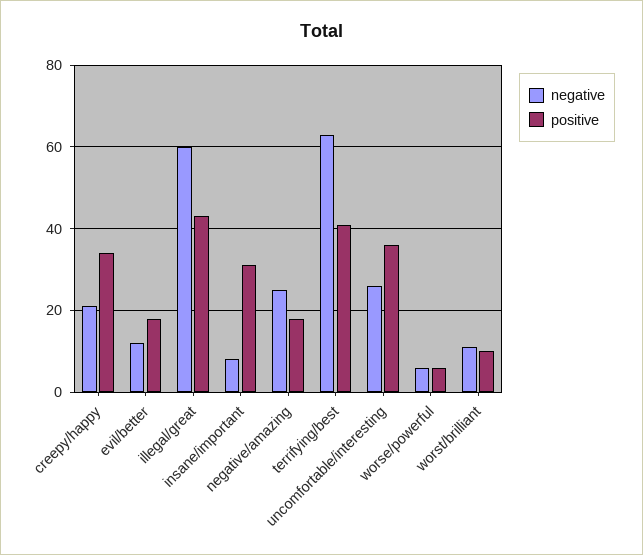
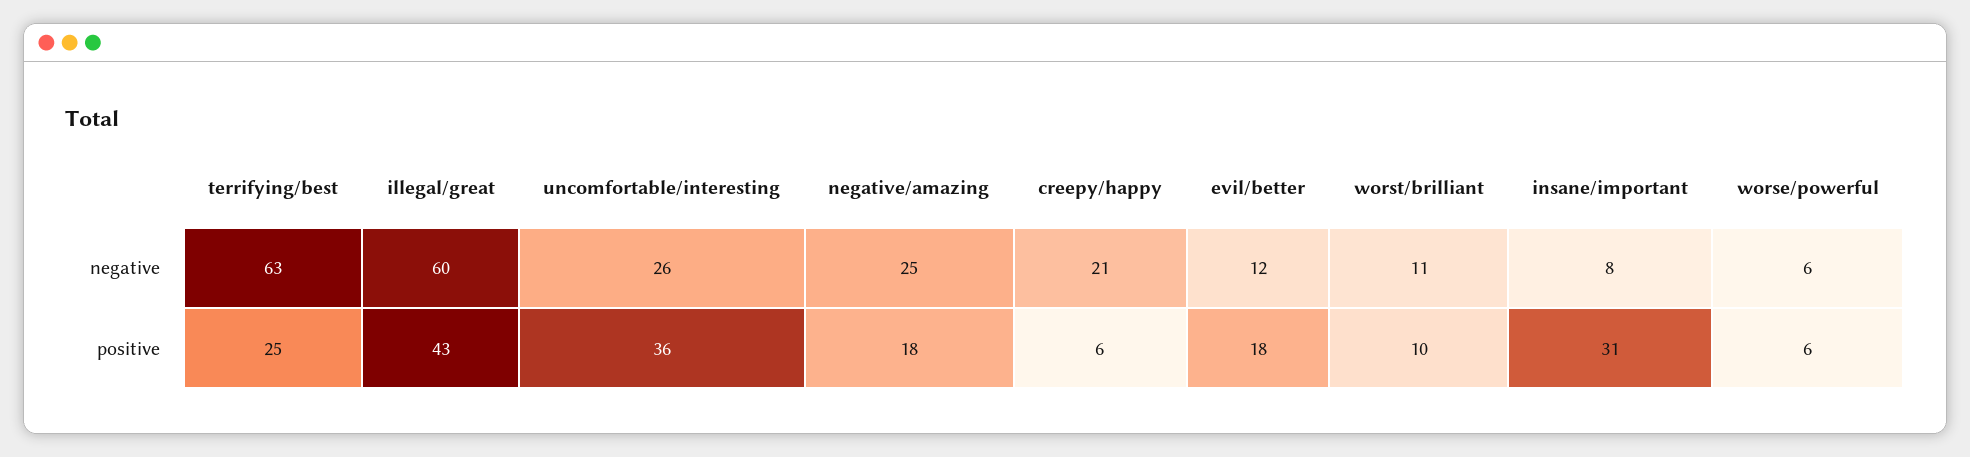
positive, creepy/happy: 35 -> 6
positive, terrifying/best: 40 -> 25

